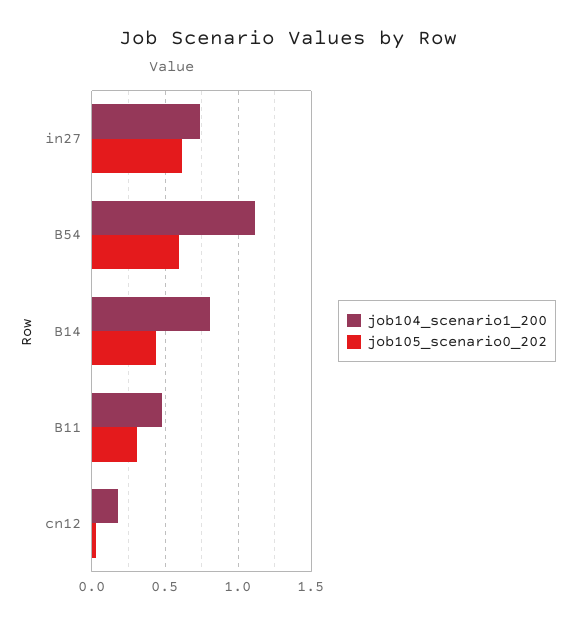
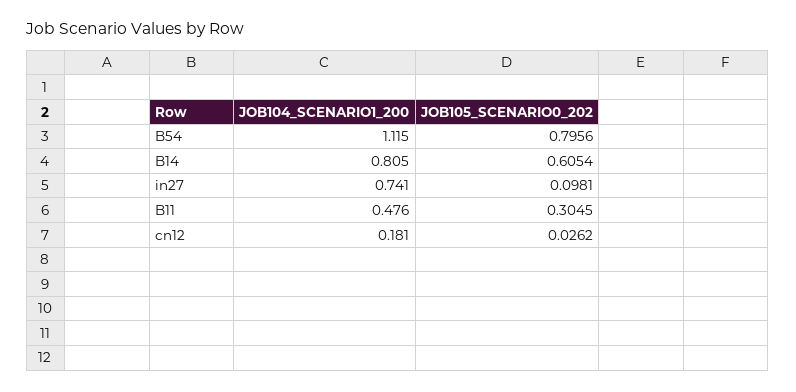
job105_scenario0_202, in27: 0.6 -> 0.0981
job105_scenario0_202, B54: 0.6 -> 0.7956
job105_scenario0_202, B14: 0.45 -> 0.6054

